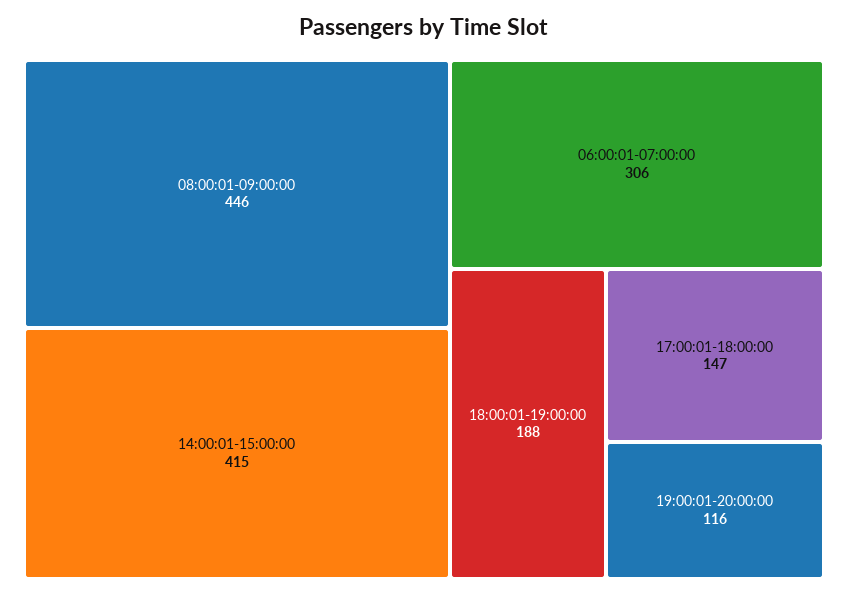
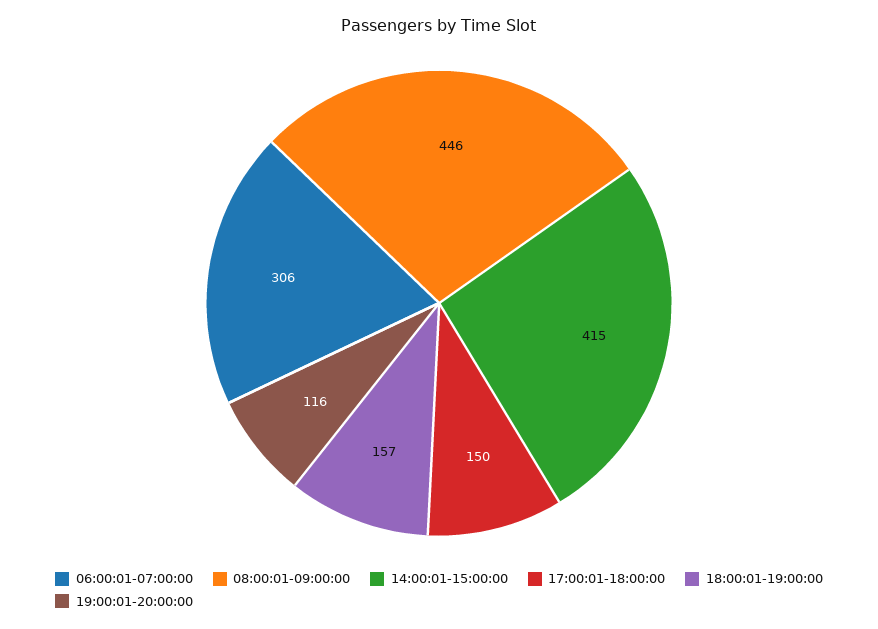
18:00:01-19:00:00: 188 -> 157
17:00:01-18:00:00: 147 -> 150

